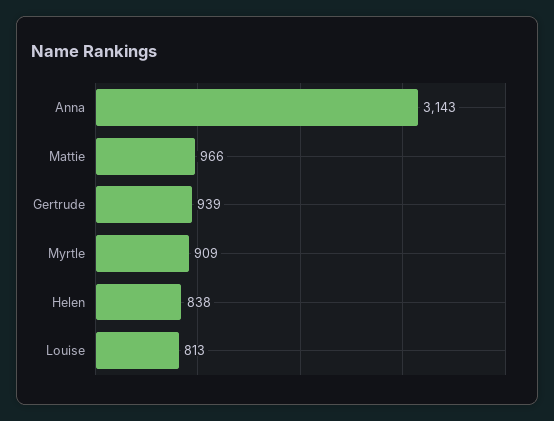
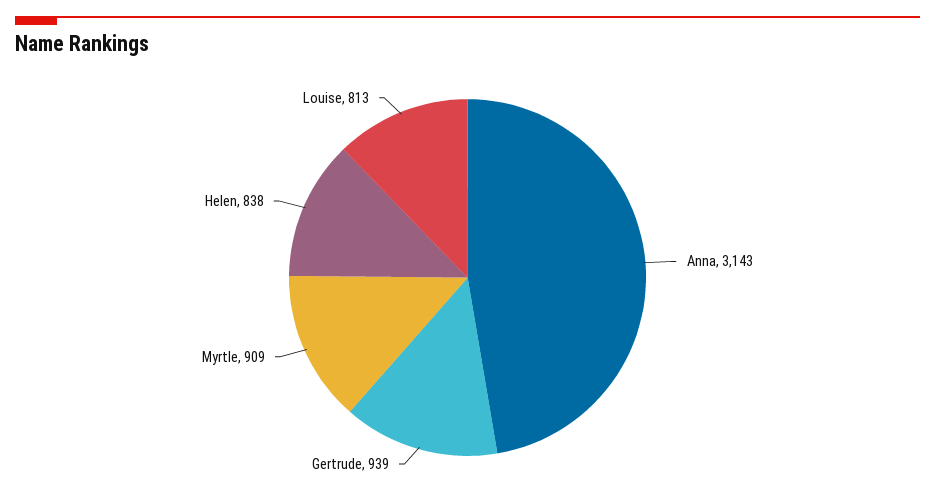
Mattie: 966 -> none

